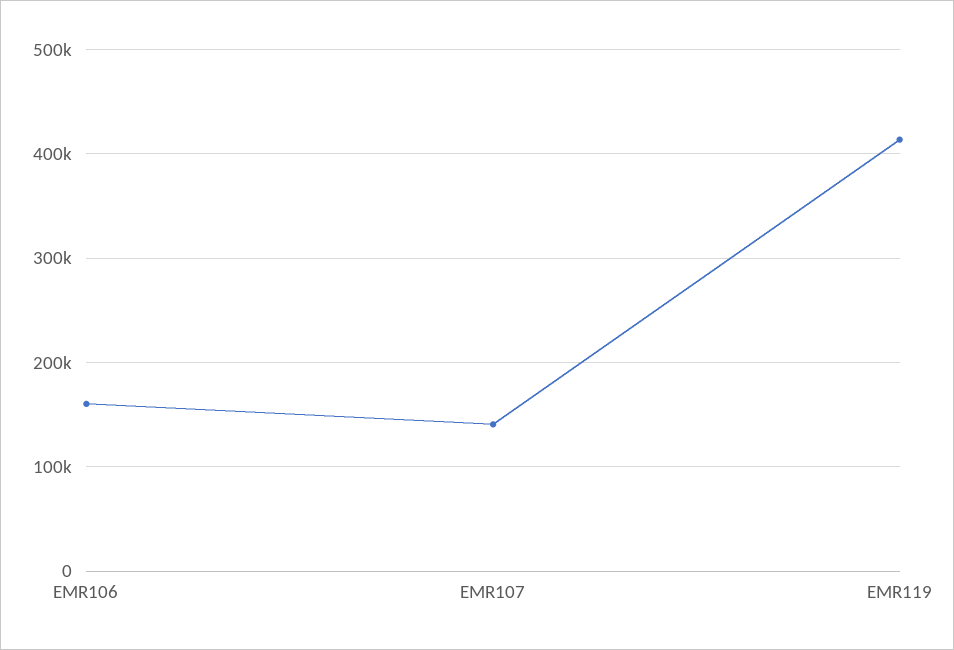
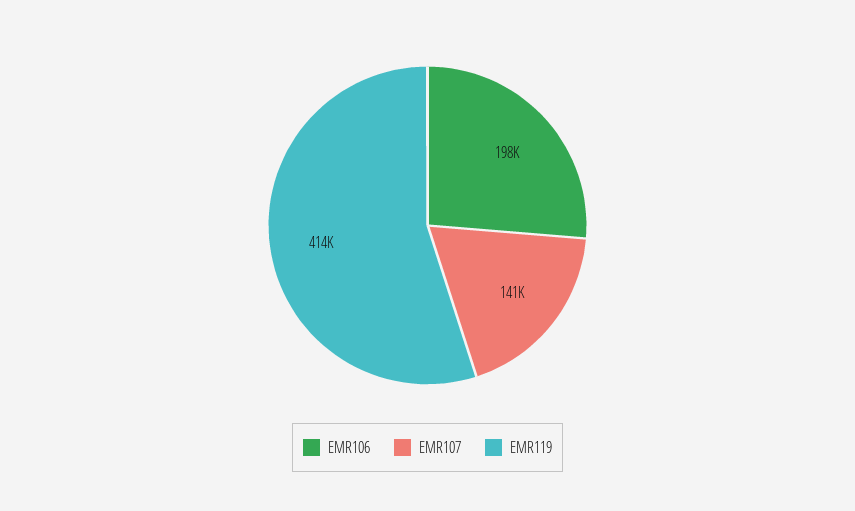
EMR106: 160000 -> 198000

